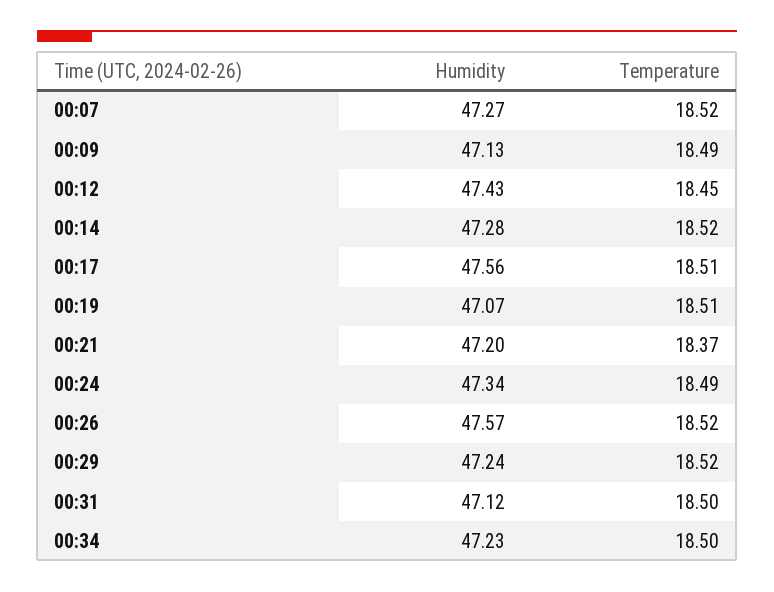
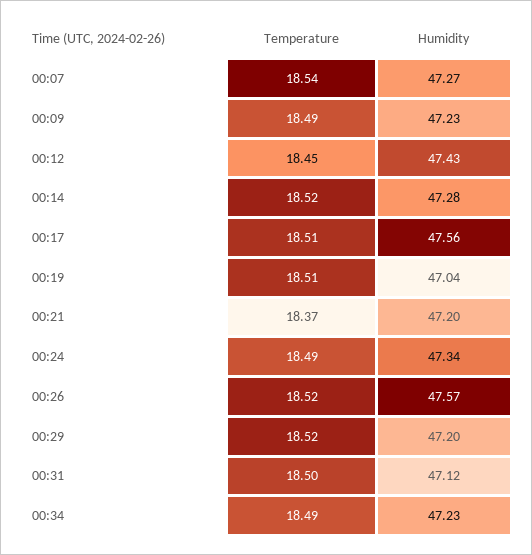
Temperature, 00:07: 18.52 -> 18.54
Humidity, 00:09: 47.13 -> 47.23
Humidity, 00:19: 47.07 -> 47.04
Humidity, 00:29: 47.24 -> 47.2
Temperature, 00:34: 18.5 -> 18.49

